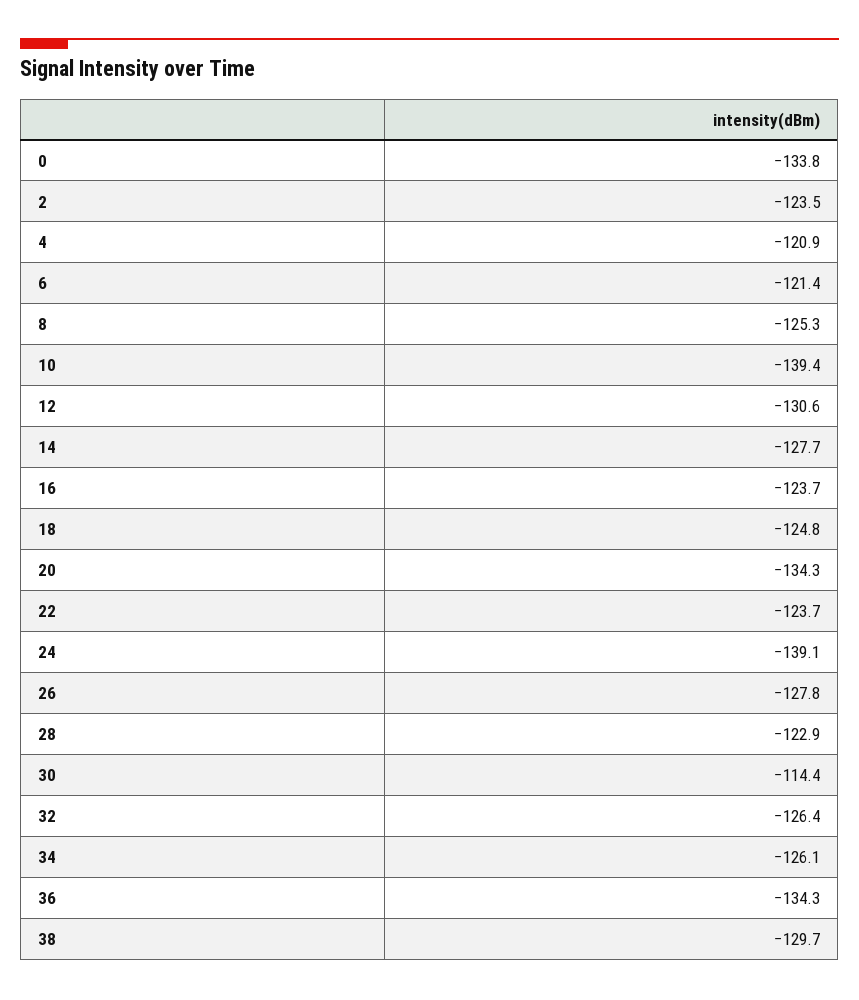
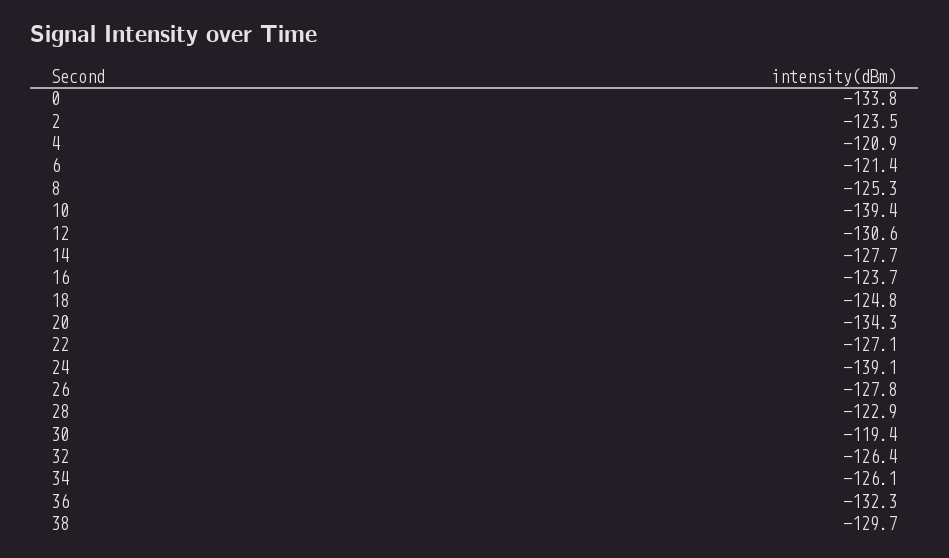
22: -123.7 -> -127.1
30: -114.4 -> -119.4
36: -134.3 -> -132.3

